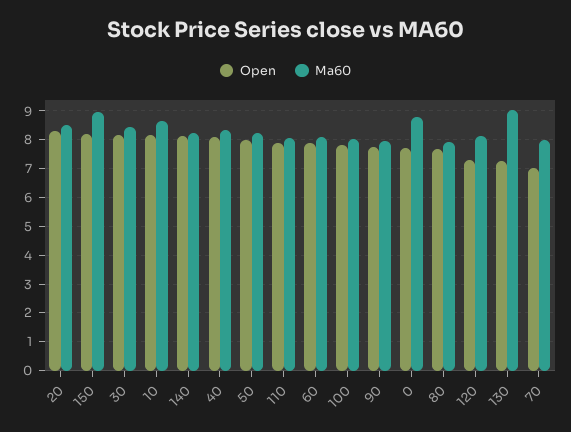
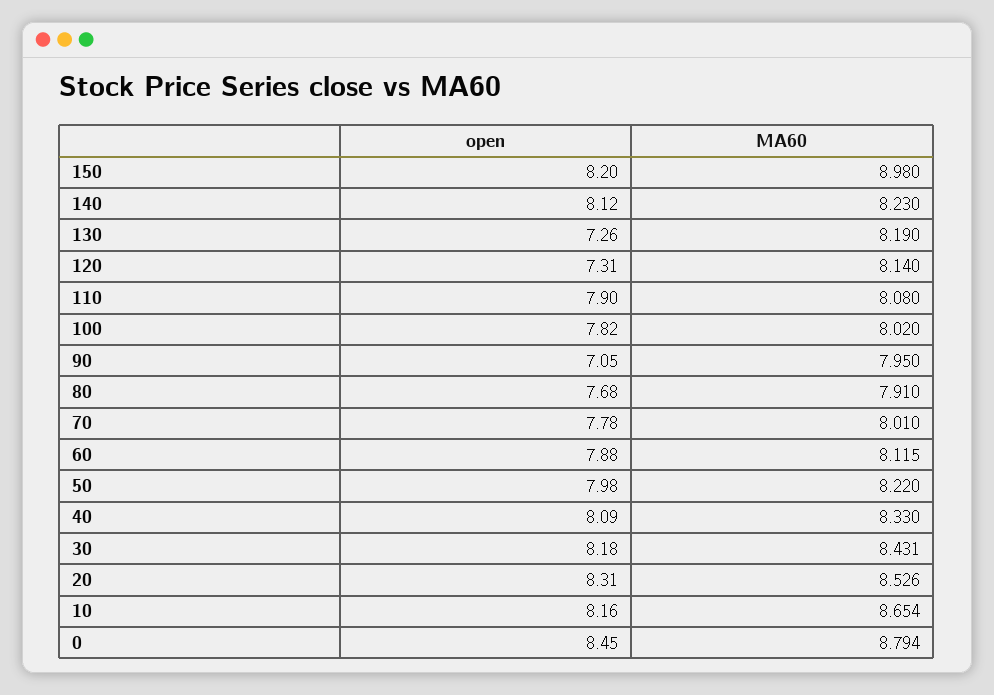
Open, 90: 7.75 -> 7.05
Open, 0: 7.75 -> 8.45
Ma60, 130: 9 -> 8.19
Open, 70: 7 -> 7.78

